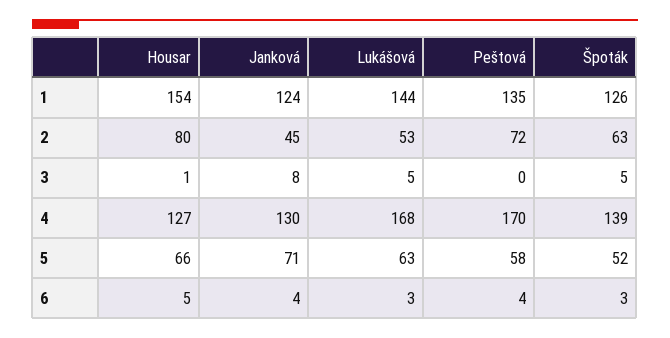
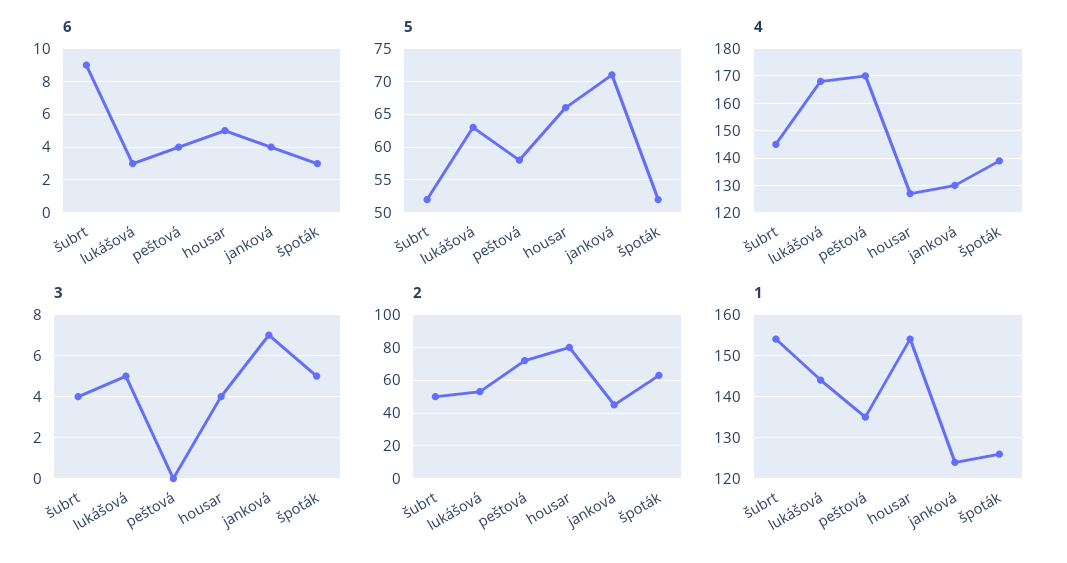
3, Housar: 1 -> 4
3, Janková: 8 -> 7
6, šubrt: none -> 9
5, šubrt: none -> 52
4, šubrt: none -> 145
3, šubrt: none -> 4
2, šubrt: none -> 50
1, šubrt: none -> 155

